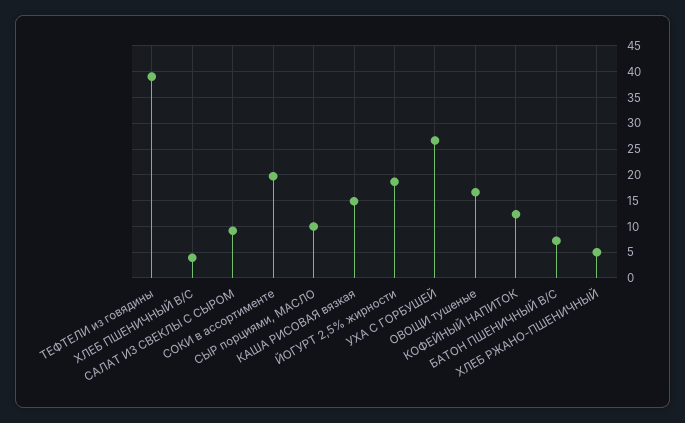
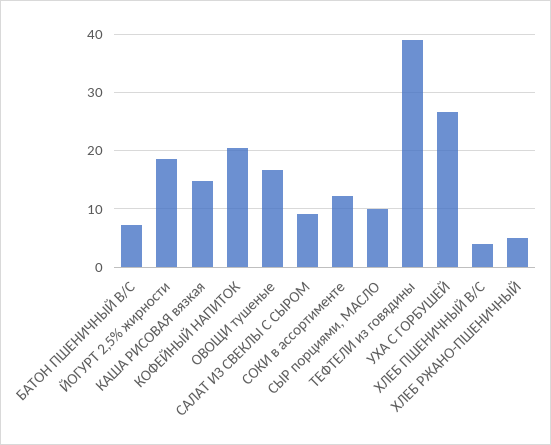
СОКИ в ассортименте: 20 -> 12
КОФЕЙНЫЙ НАПИТОК: 12.5 -> 20

